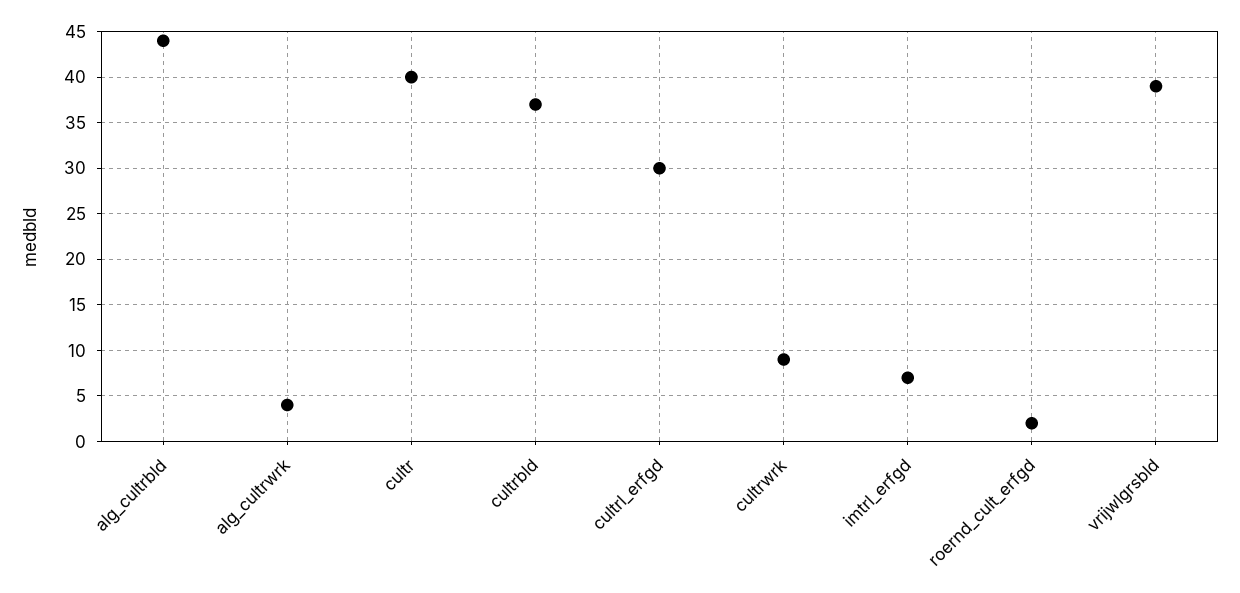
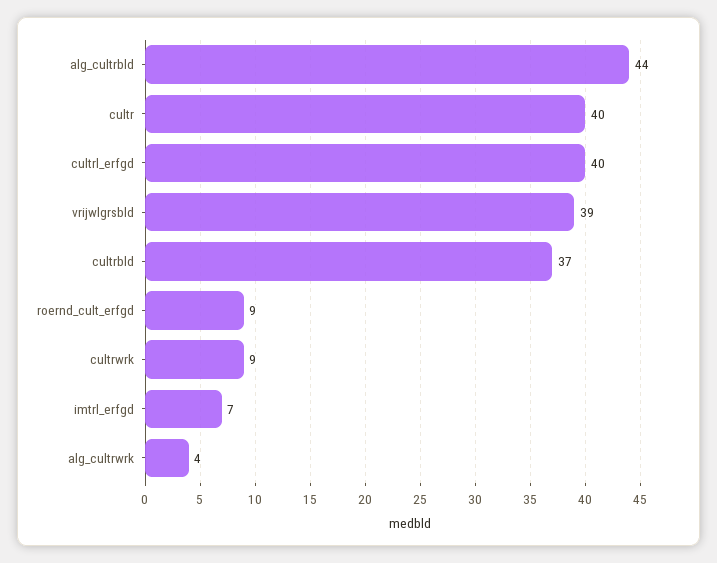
cultrl_erfgd: 30 -> 40
roernd_cult_erfgd: 2 -> 9

